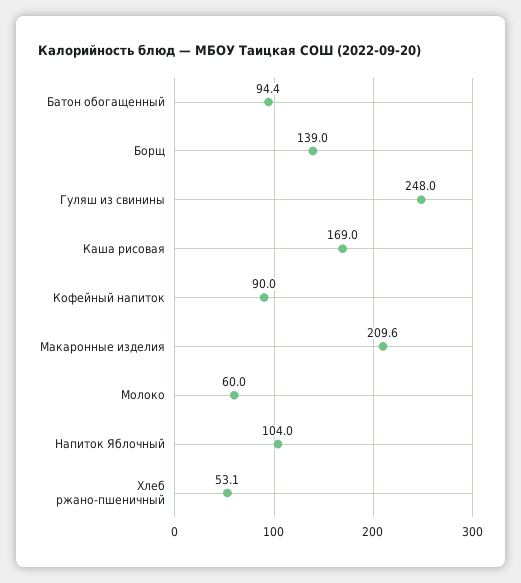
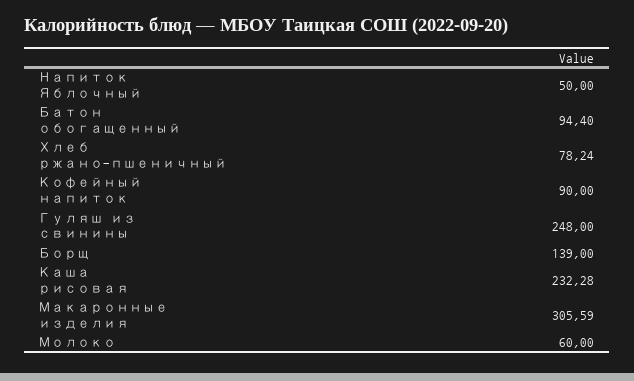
Каша рисовая: 169 -> 232.28
Макаронные изделия: 209.6 -> 305.59
Напиток Яблочный: 104 -> 50
Хлеб ржано-пшеничный: 53.1 -> 78.24

